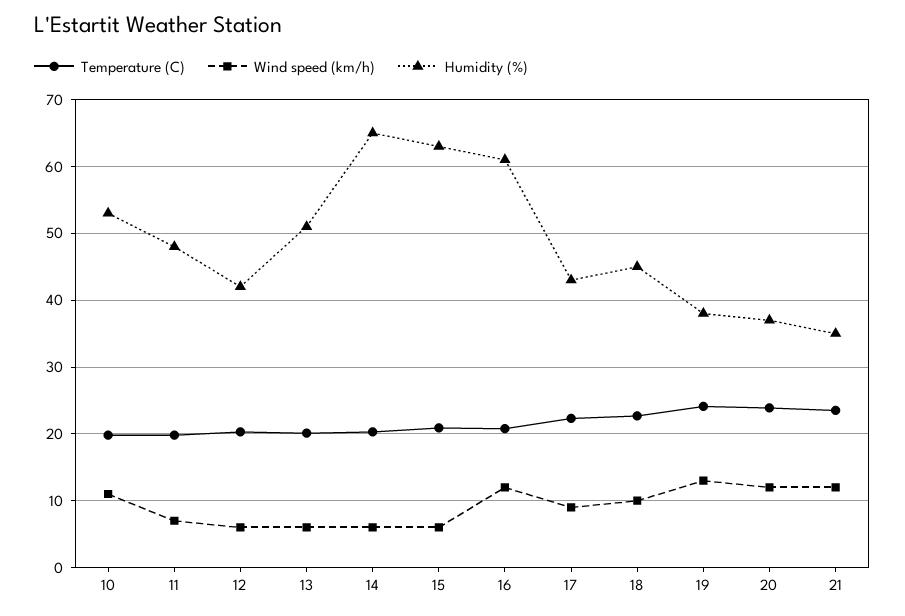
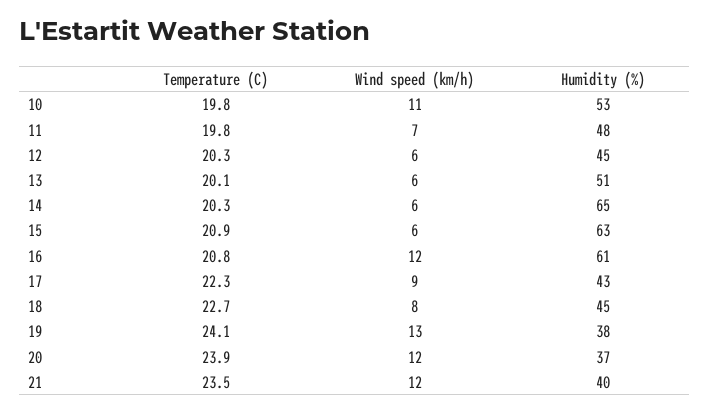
Humidity (%), 12: 42 -> 45
Wind speed (km/h), 18: 10 -> 8
Humidity (%), 21: 35 -> 40

